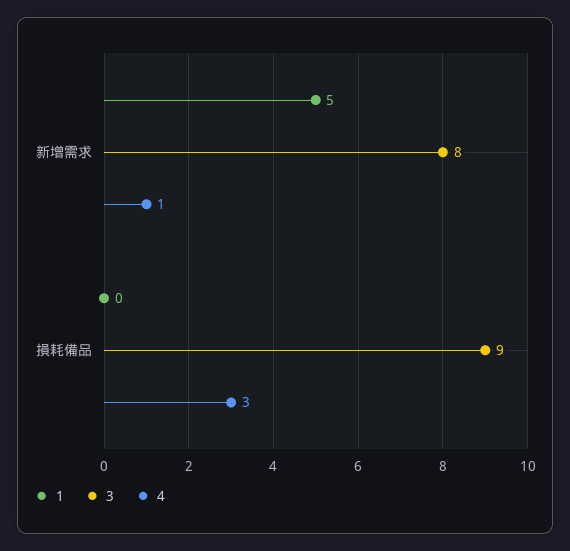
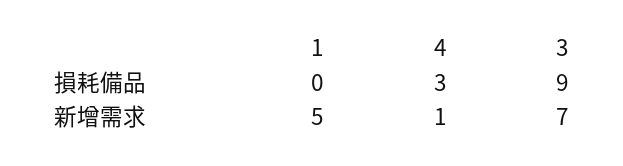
3, 新增需求: 8 -> 7

